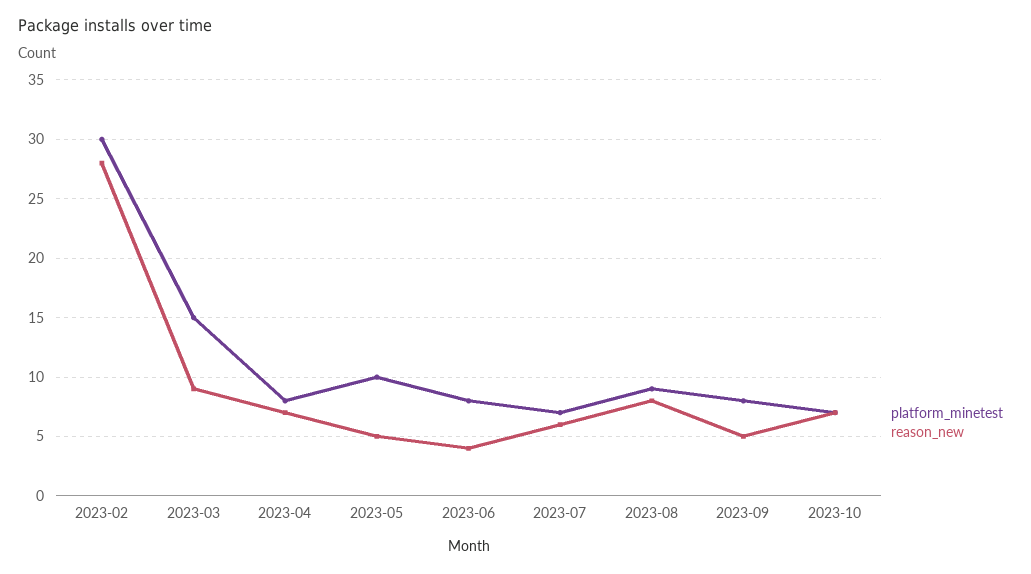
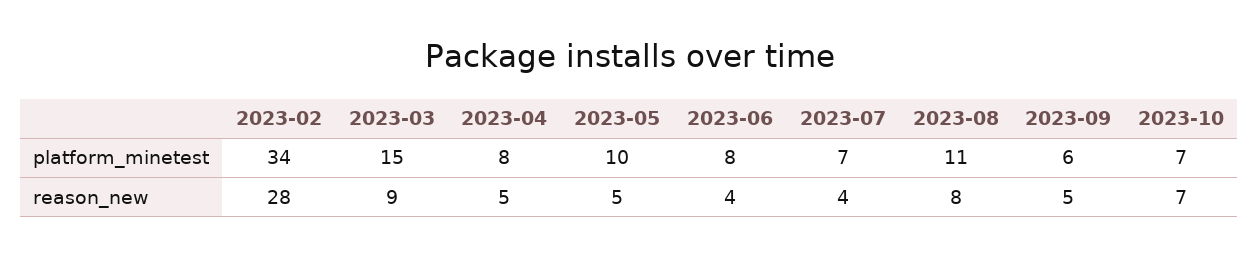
platform_minetest, 2023-02: 30 -> 34
reason_new, 2023-04: 7 -> 5
reason_new, 2023-07: 6 -> 4
platform_minetest, 2023-08: 9 -> 11
platform_minetest, 2023-09: 8 -> 6

